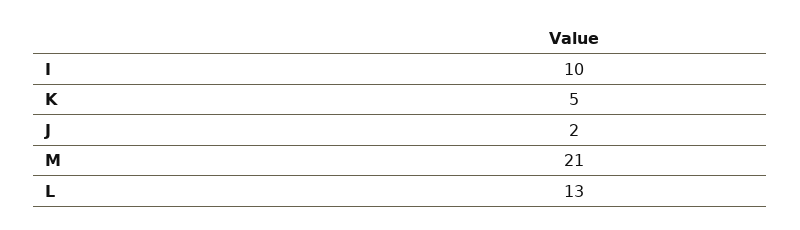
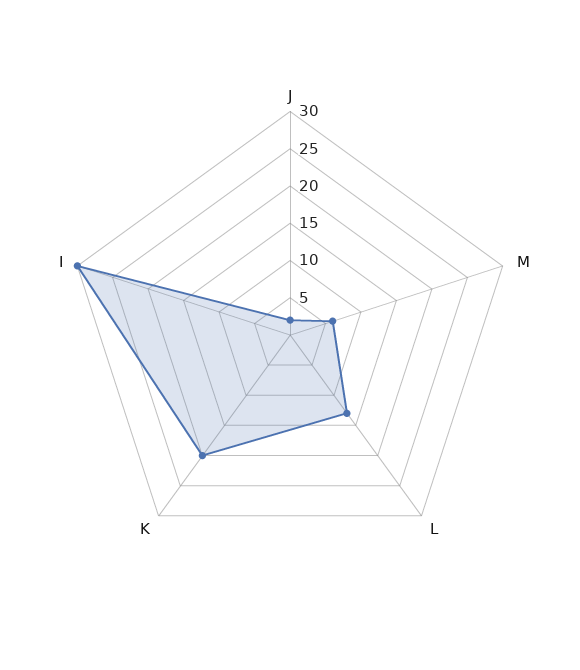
I: 10 -> 30
K: 5 -> 20
M: 21 -> 5

